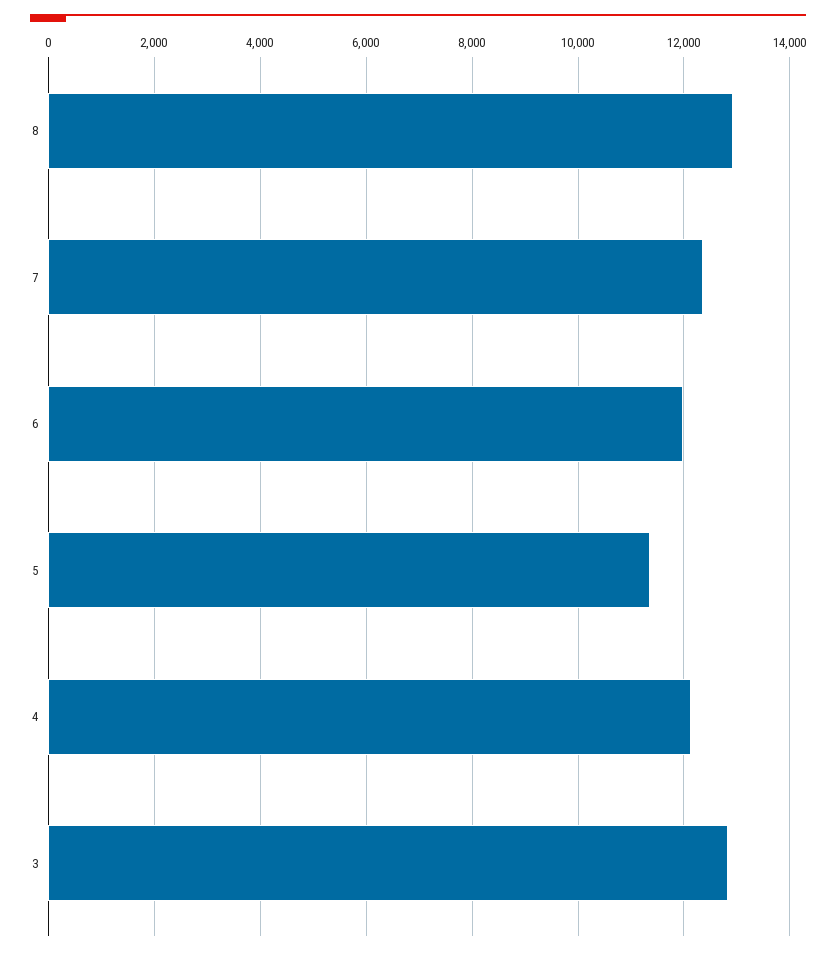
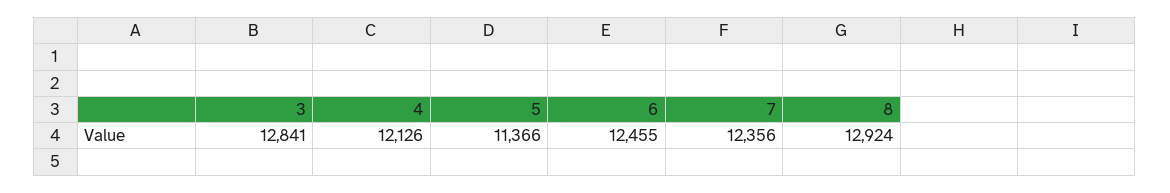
6: 12000 -> 12455

